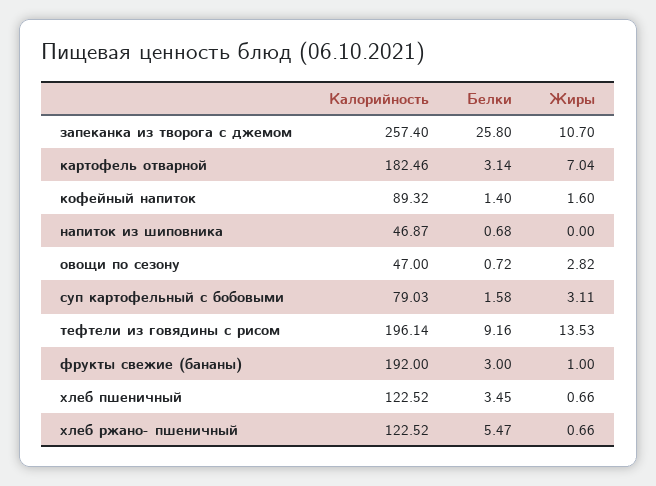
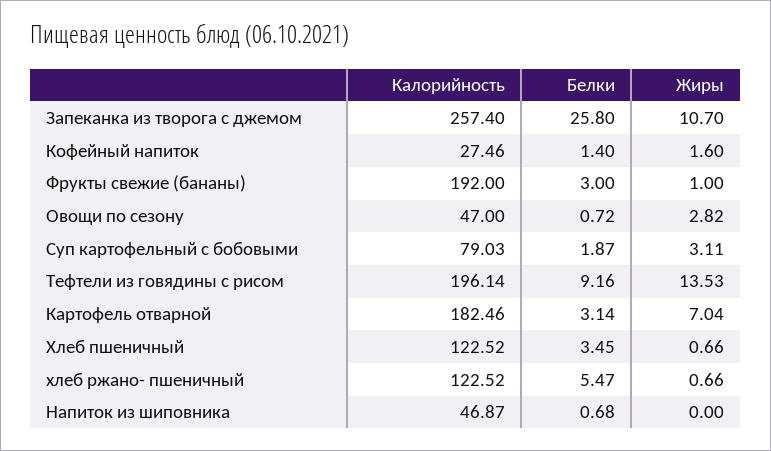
Калорийность, кофейный напиток: 89.32 -> 27.46
Белки, суп картофельный с бобовыми: 1.58 -> 1.87

